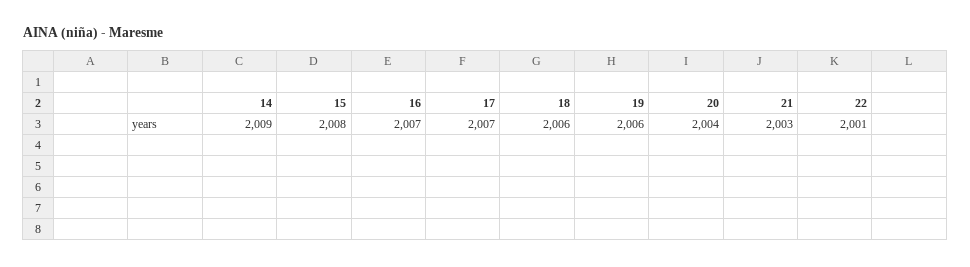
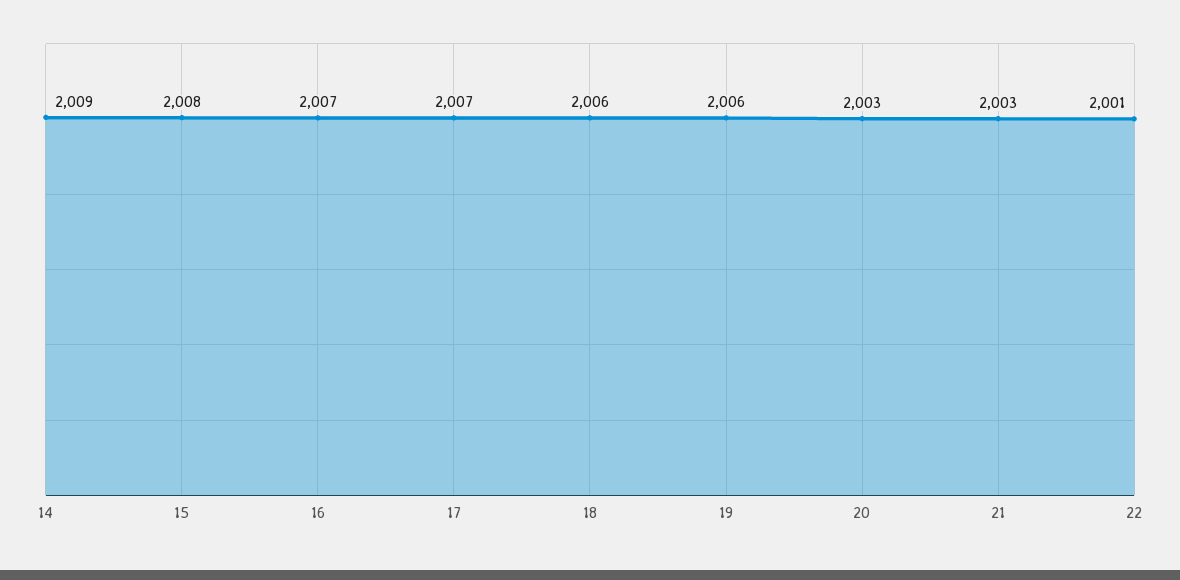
20: 2004 -> 2003

